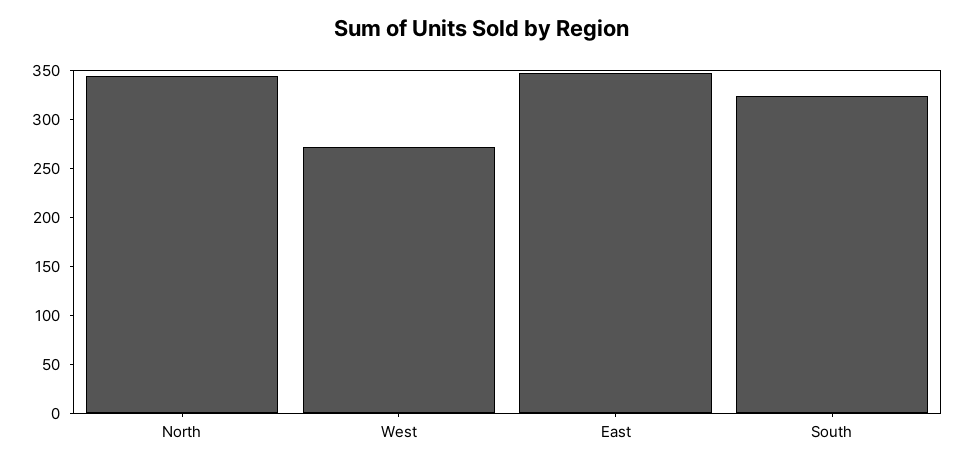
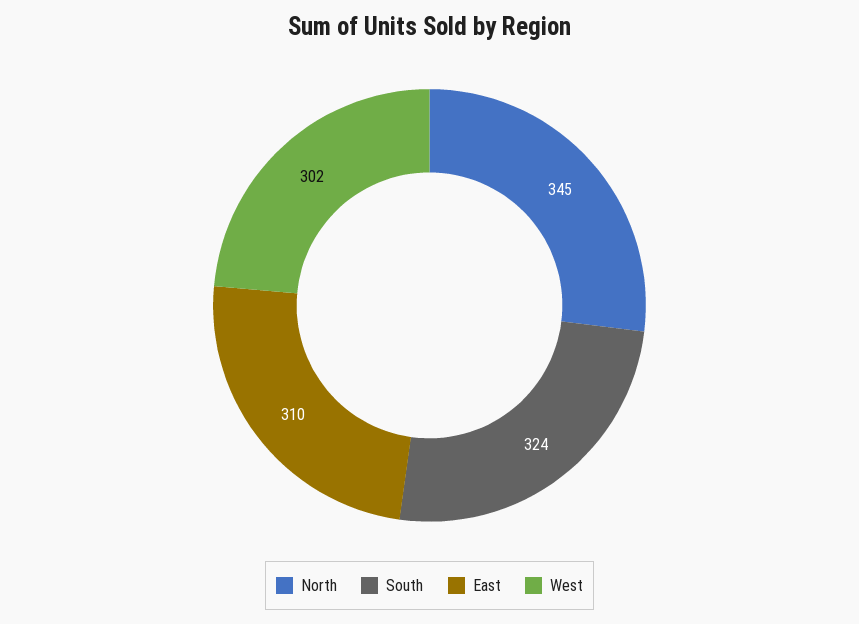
West: 270 -> 302
East: 350 -> 310

